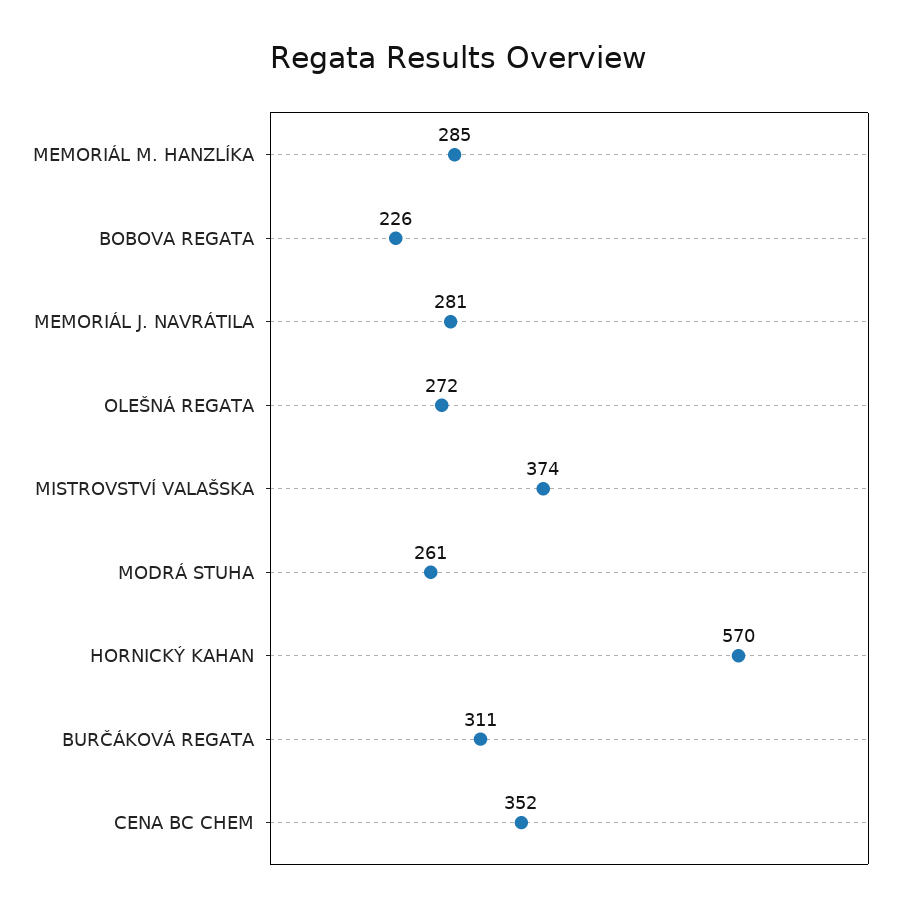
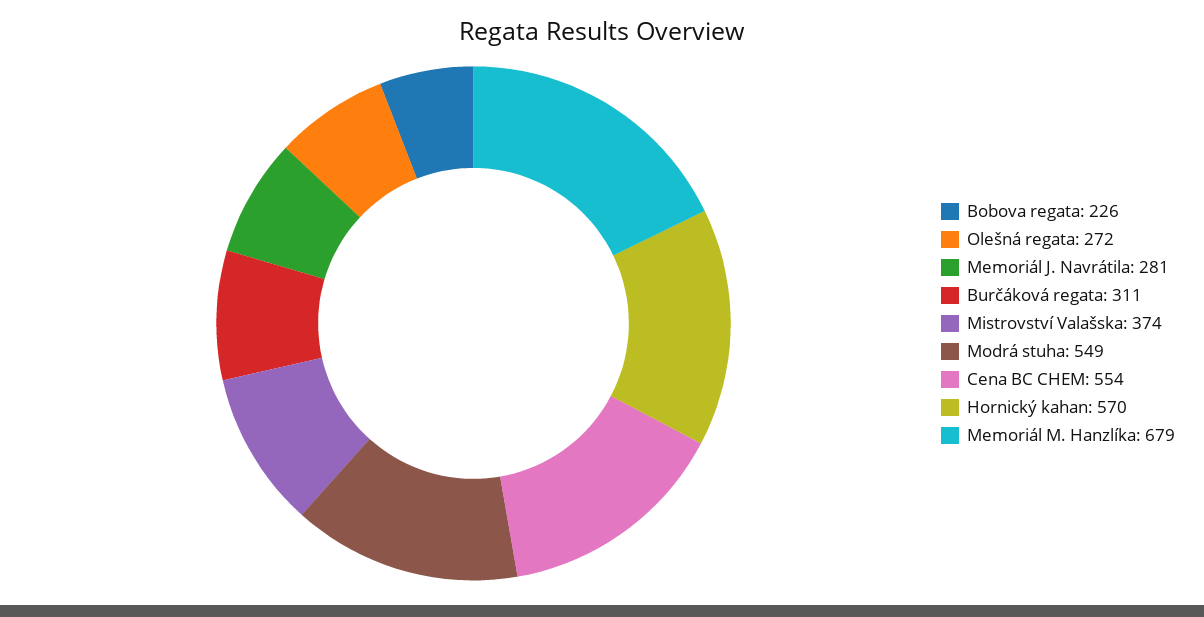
MEMORIÁL M. HANZLÍKA: 285 -> 679
MODRÁ STUHA: 261 -> 549
CENA BC CHEM: 352 -> 554

